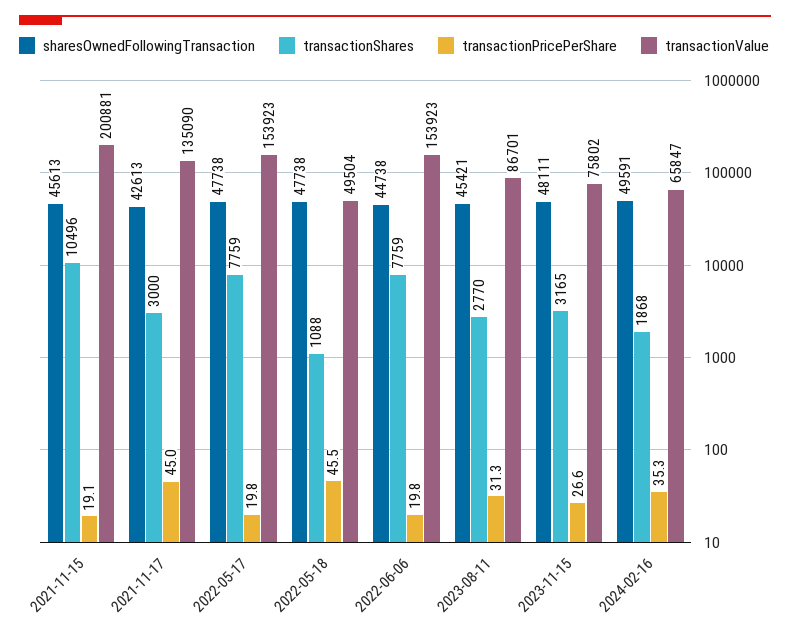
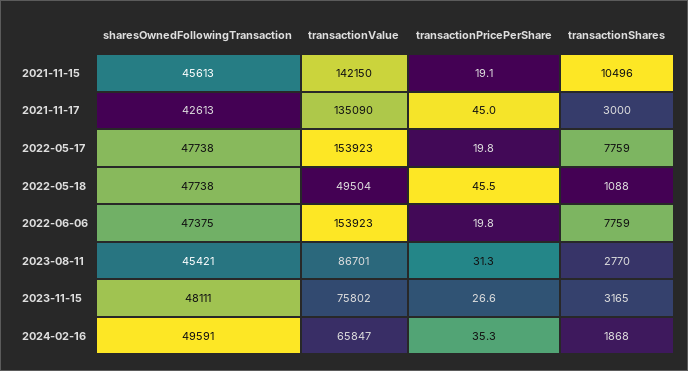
transactionValue, 2021-11-15: 200881 -> 142150
sharesOwnedFollowingTransaction, 2022-06-06: 44738 -> 47375

